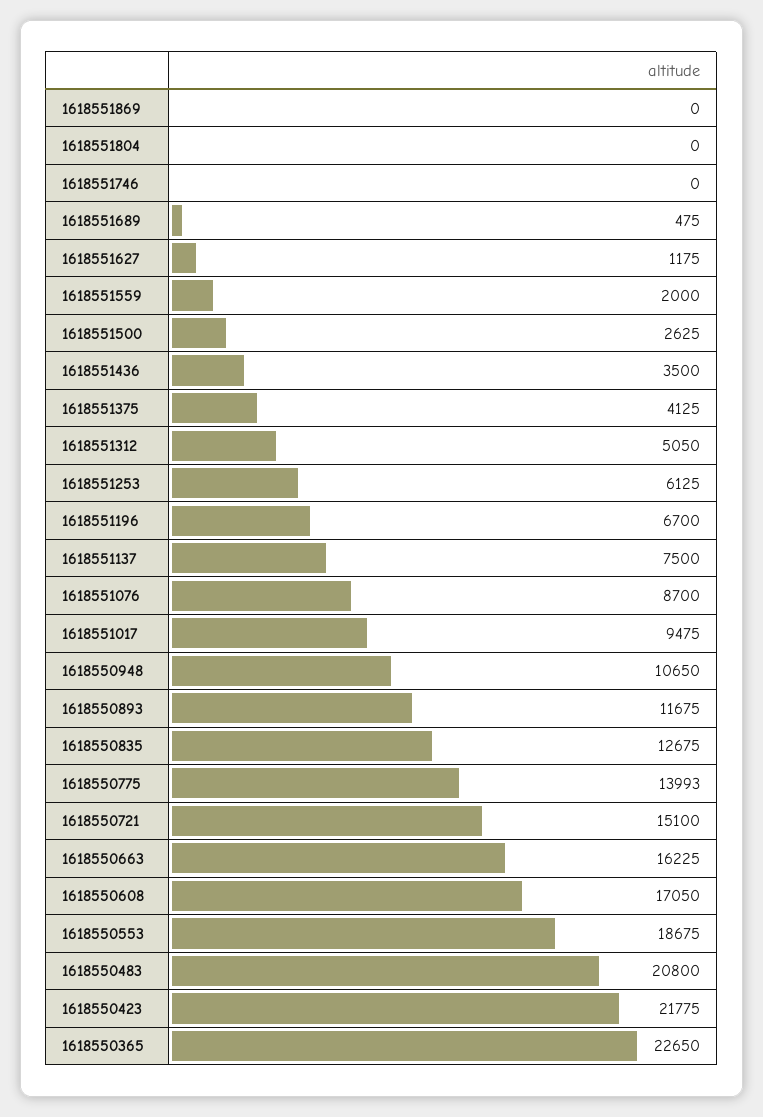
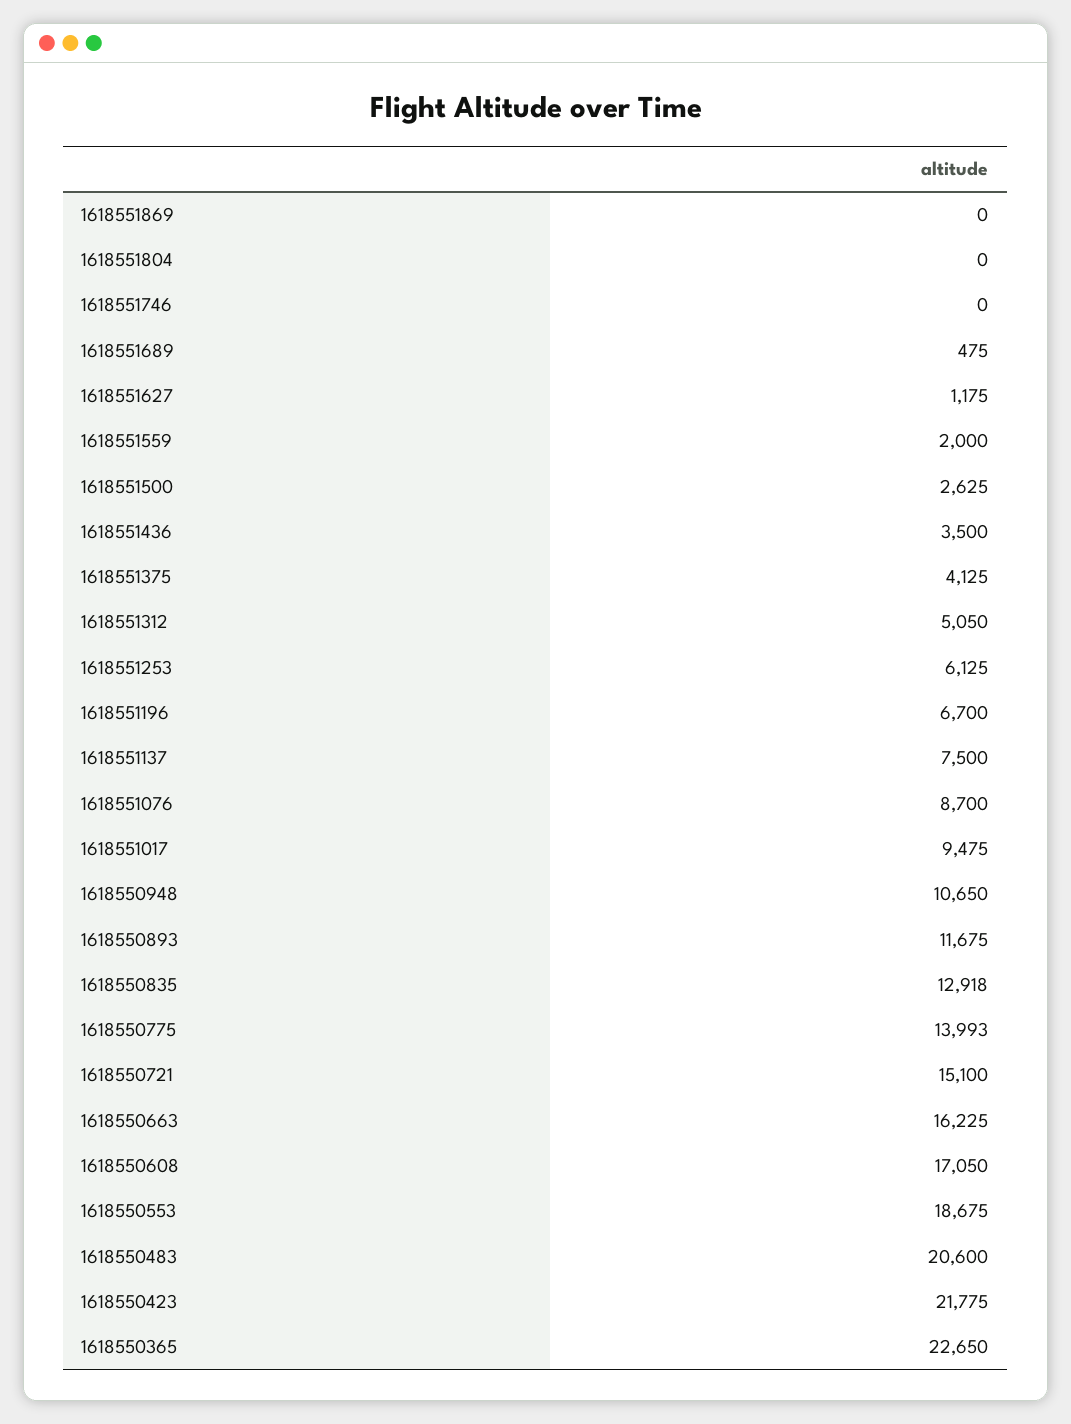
1618550835: 12675 -> 12918
1618550483: 20800 -> 20600

